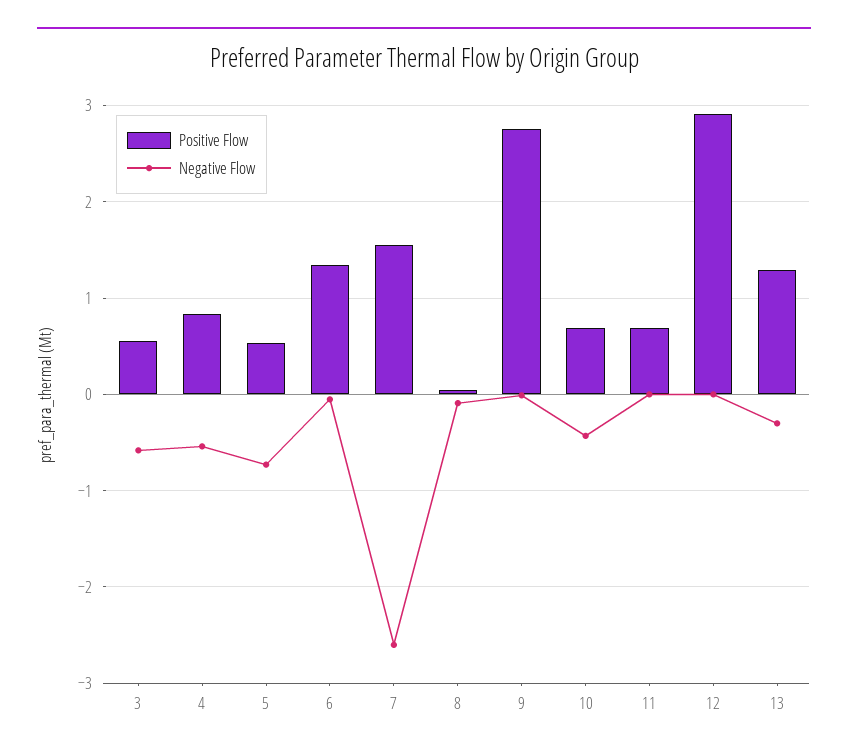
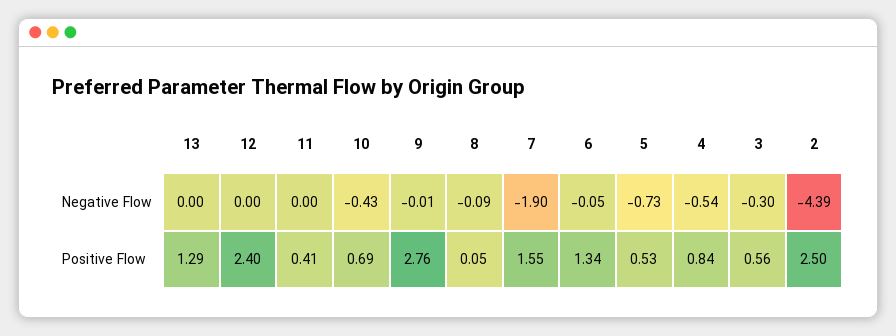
Negative Flow, 3: -0.6 -> -0.3
Negative Flow, 7: -2.6 -> -1.9
Positive Flow, 11: 0.7 -> 0.41
Positive Flow, 12: 2.9 -> 2.4
Negative Flow, 13: -0.3 -> 0
Negative Flow, 2: none -> -4.39
Positive Flow, 2: none -> 2.5

